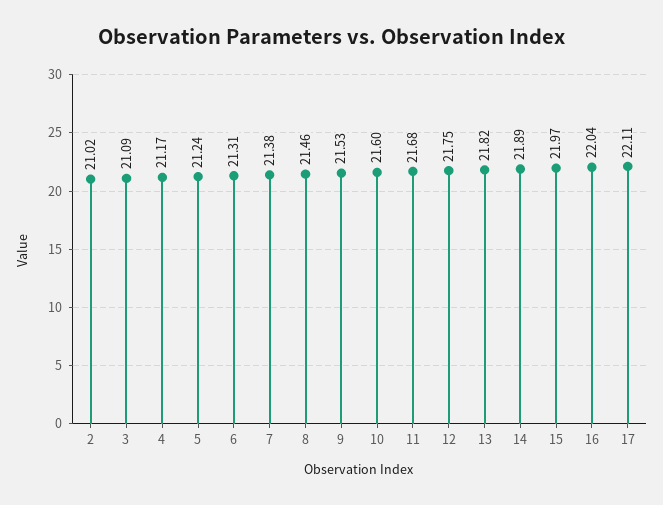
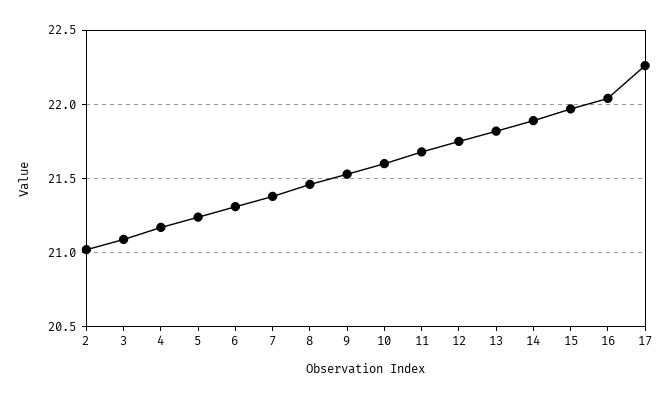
17: 22.11 -> 22.25

